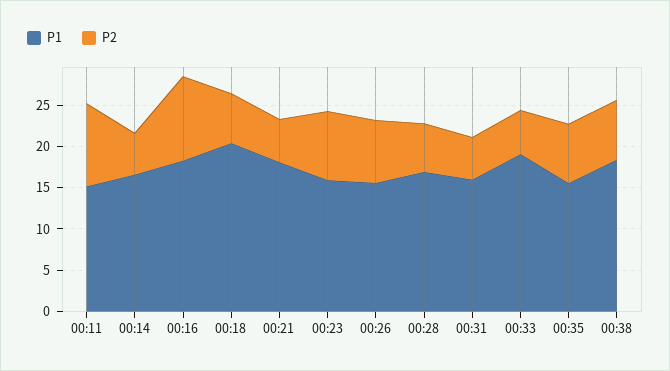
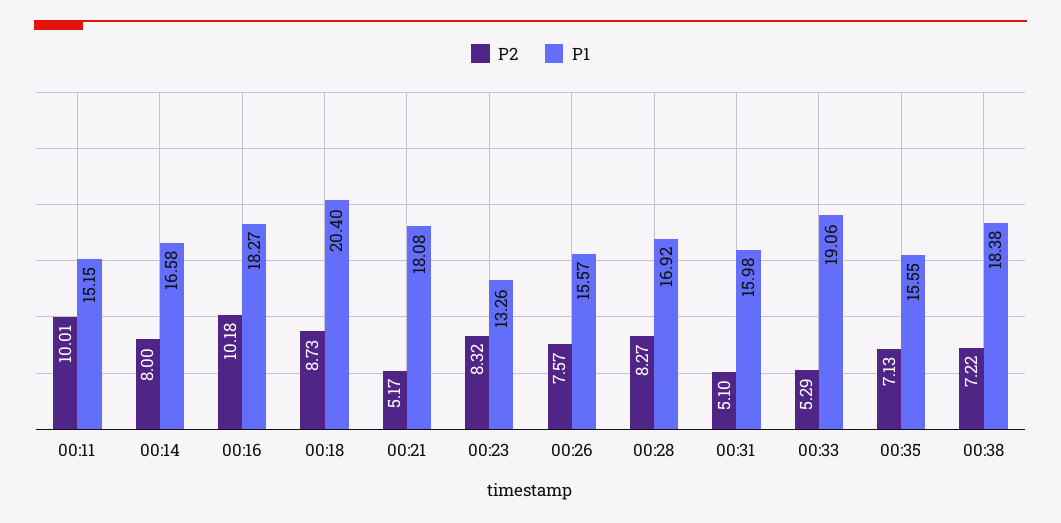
P2, 00:14: 5 -> 8
P2, 00:18: 6 -> 8.73
P1, 00:23: 16 -> 13.26
P2, 00:28: 6 -> 8.27

